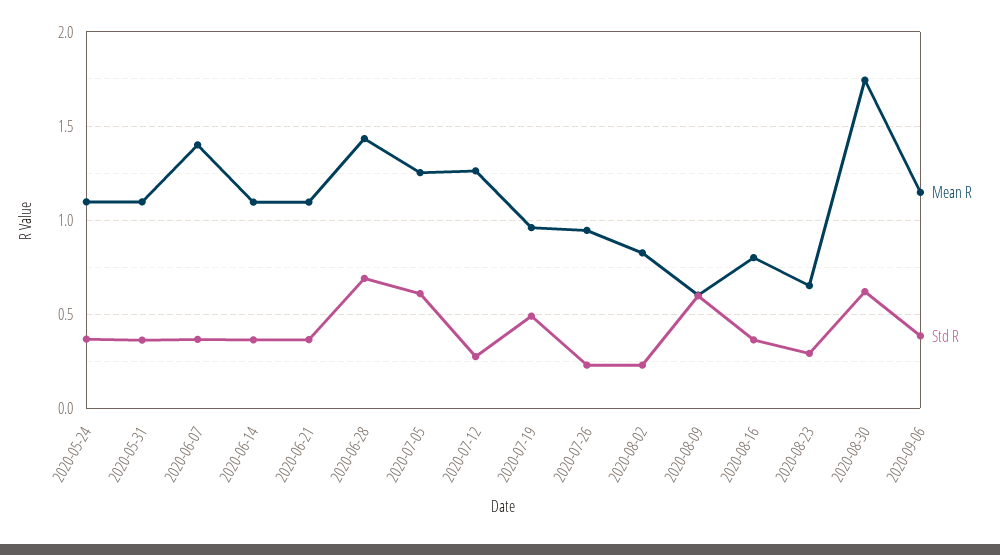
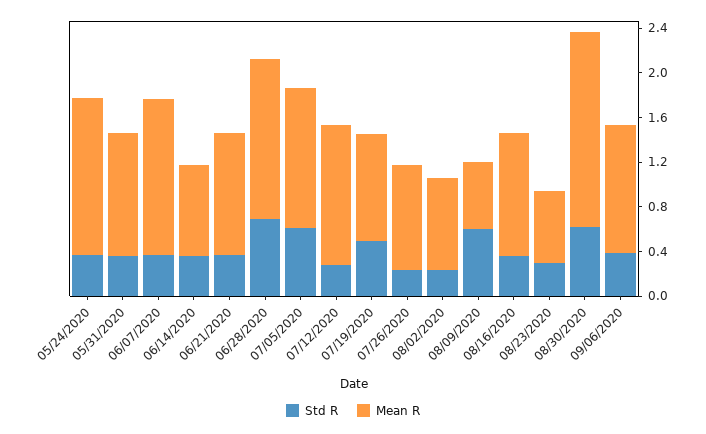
Mean R, 2020-05-24: 1.1 -> 1.4
Mean R, 2020-06-14: 1.1 -> 0.8
Mean R, 2020-08-16: 0.8 -> 1.1

